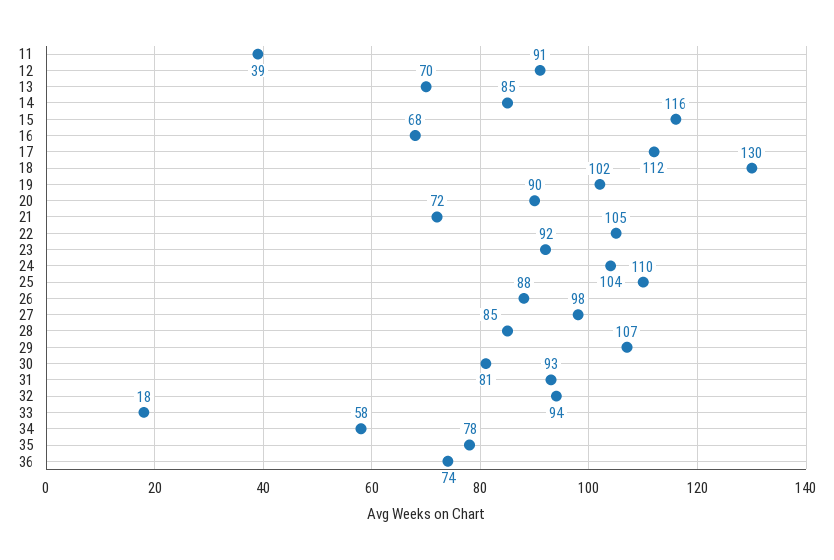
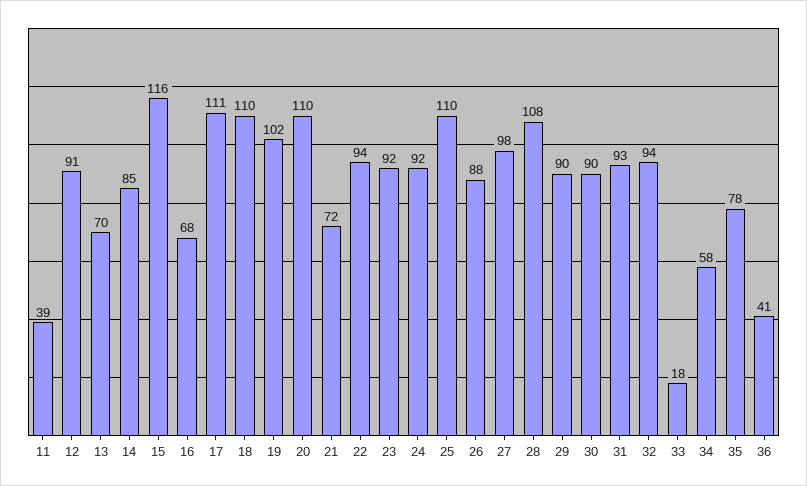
17: 112 -> 111
18: 130 -> 110
20: 90 -> 110
22: 105 -> 94
24: 104 -> 92
28: 85 -> 108
29: 107 -> 90
30: 81 -> 90
36: 74 -> 41

